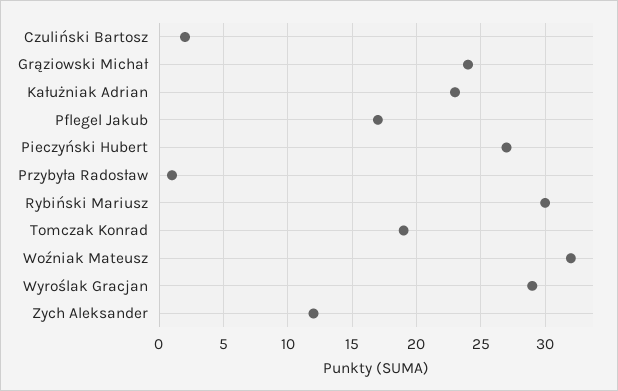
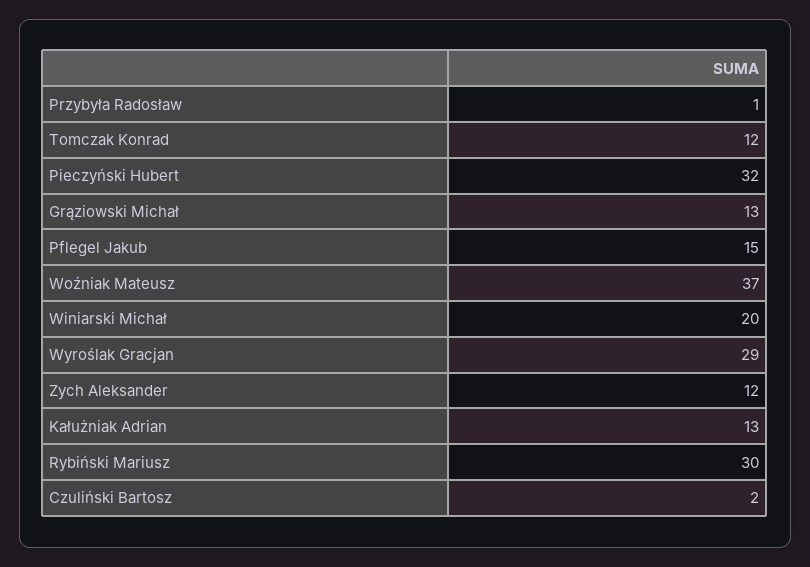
Grąziowski Michał: 24 -> 13
Kałużniak Adrian: 23 -> 13
Pflegel Jakub: 17 -> 15
Pieczyński Hubert: 27 -> 32
Tomczak Konrad: 19 -> 12
Woźniak Mateusz: 32 -> 37
Winiarski Michał: none -> 20

